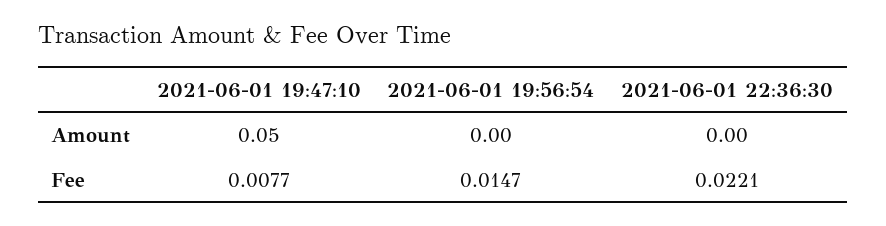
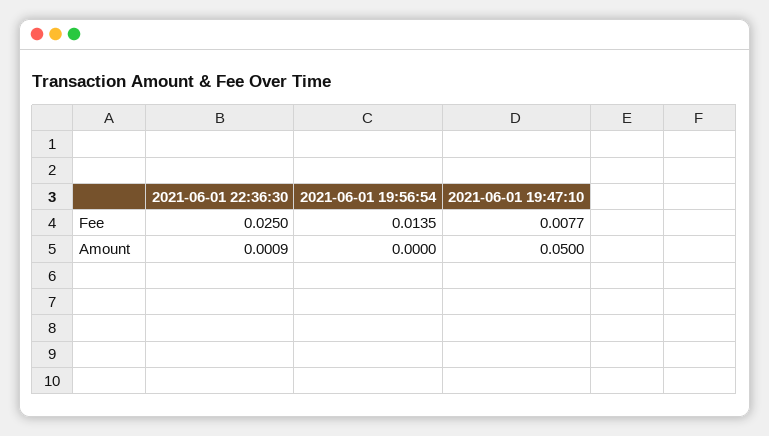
2021-06-01 22:36:30, Amount: 0 -> 0.0009
2021-06-01 19:56:54, Fee: 0.0147 -> 0.0135
2021-06-01 22:36:30, Fee: 0.0221 -> 0.025

